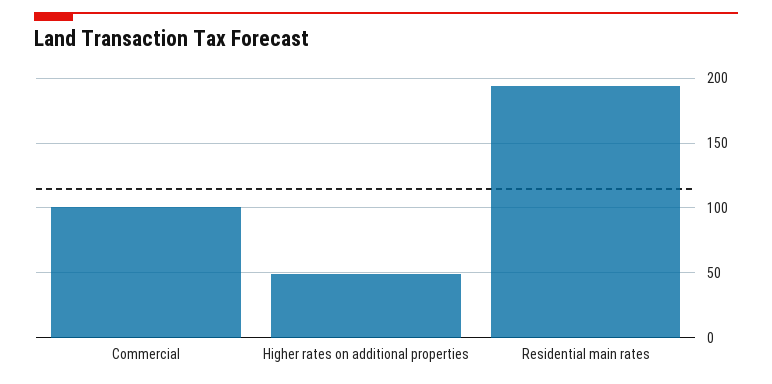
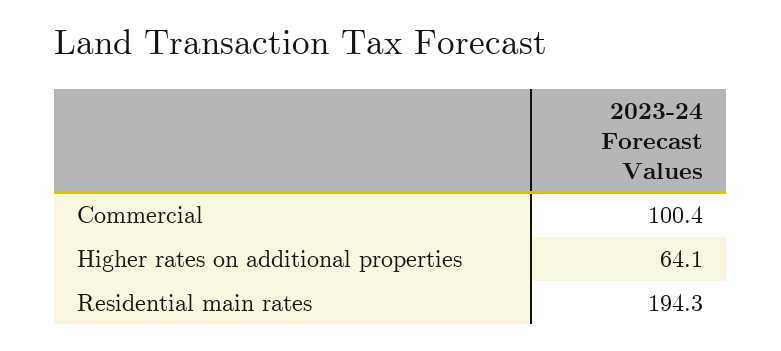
Higher rates on additional properties: 50 -> 64.1

